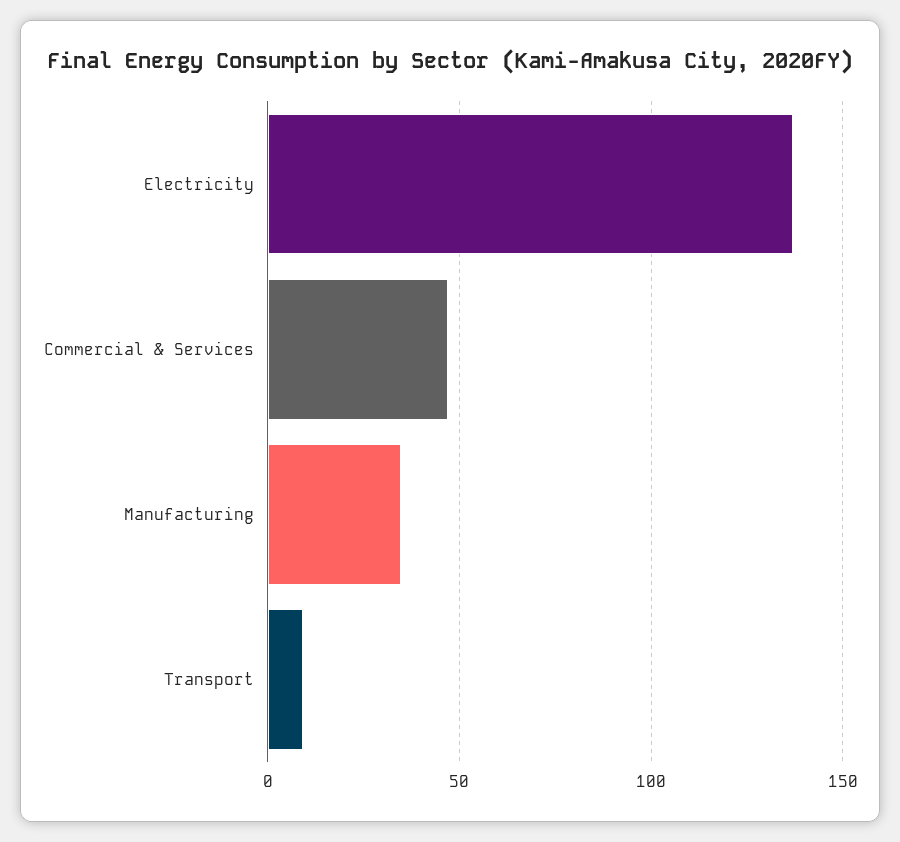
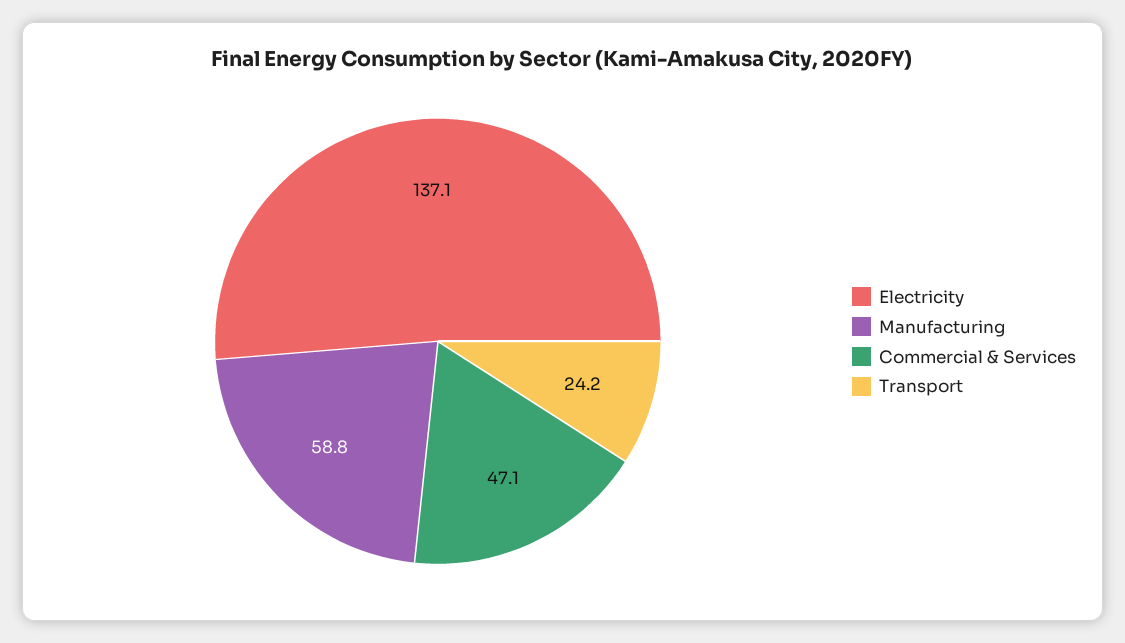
Manufacturing: 35 -> 58.8
Transport: 10 -> 24.2

